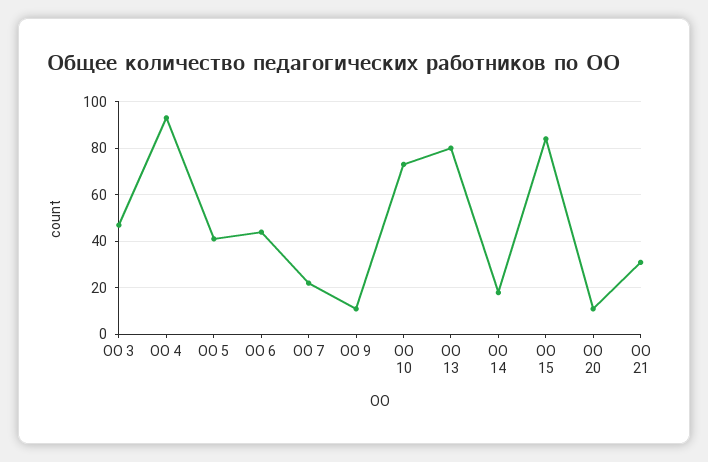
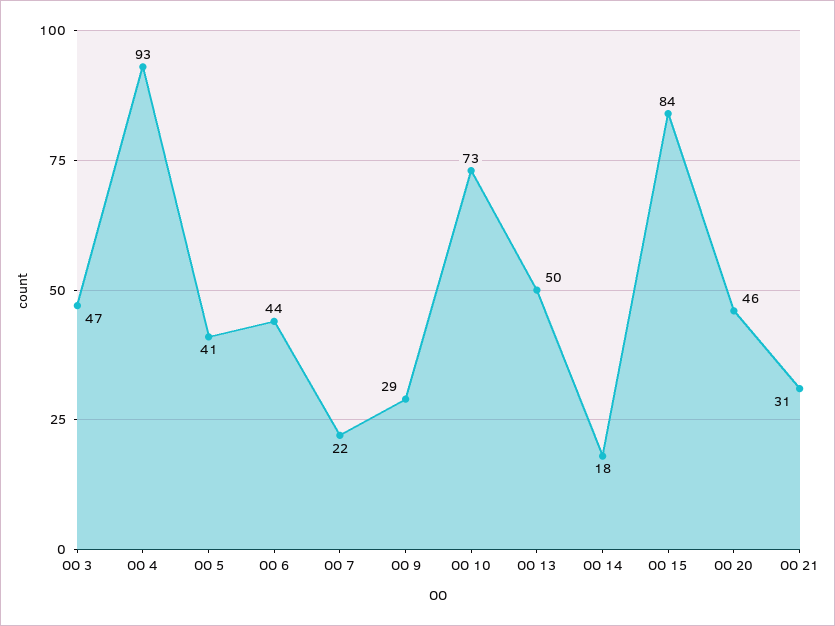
ОО 9: 10 -> 29
ОО 13: 80 -> 50
ОО 20: 10 -> 46

